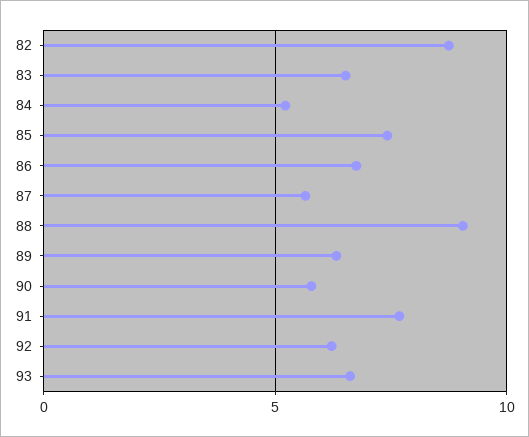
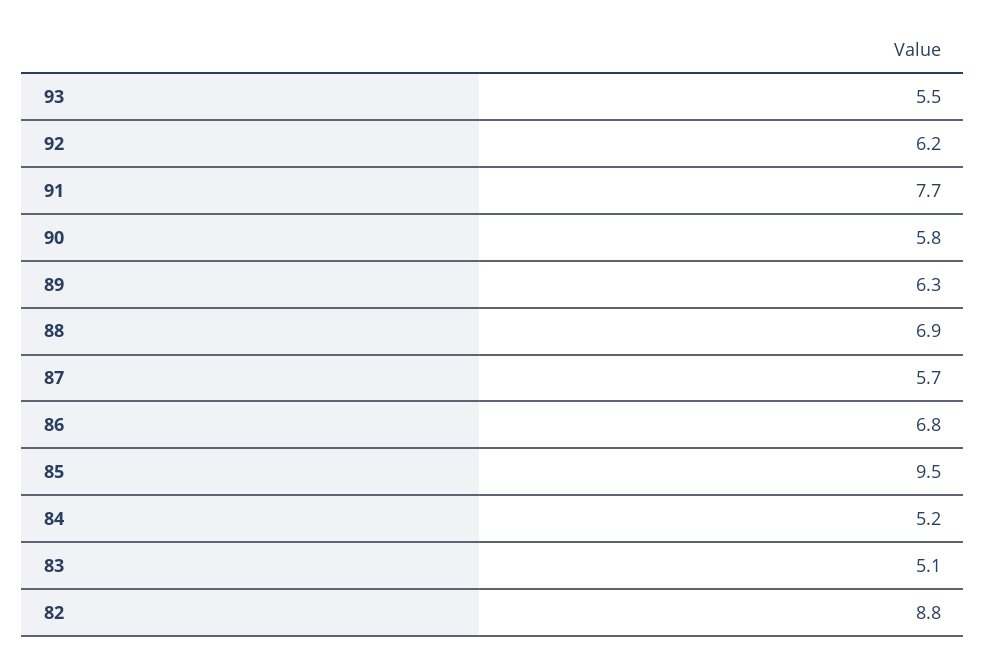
83: 6.5 -> 5.1
85: 7.5 -> 9.5
88: 9 -> 6.9
93: 6.5 -> 5.5

